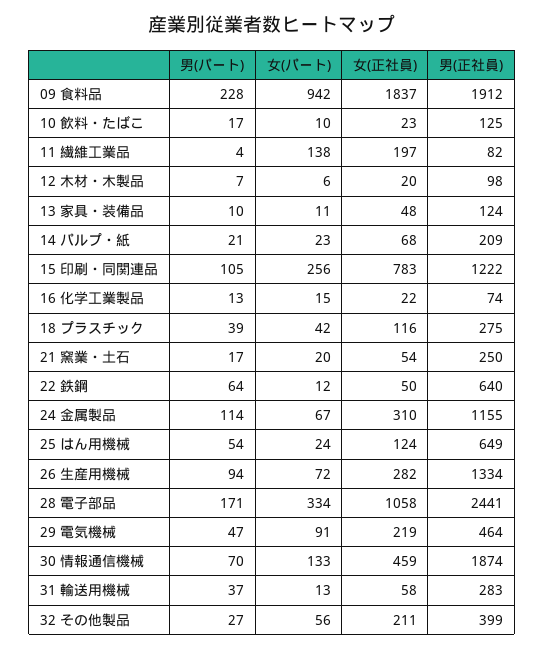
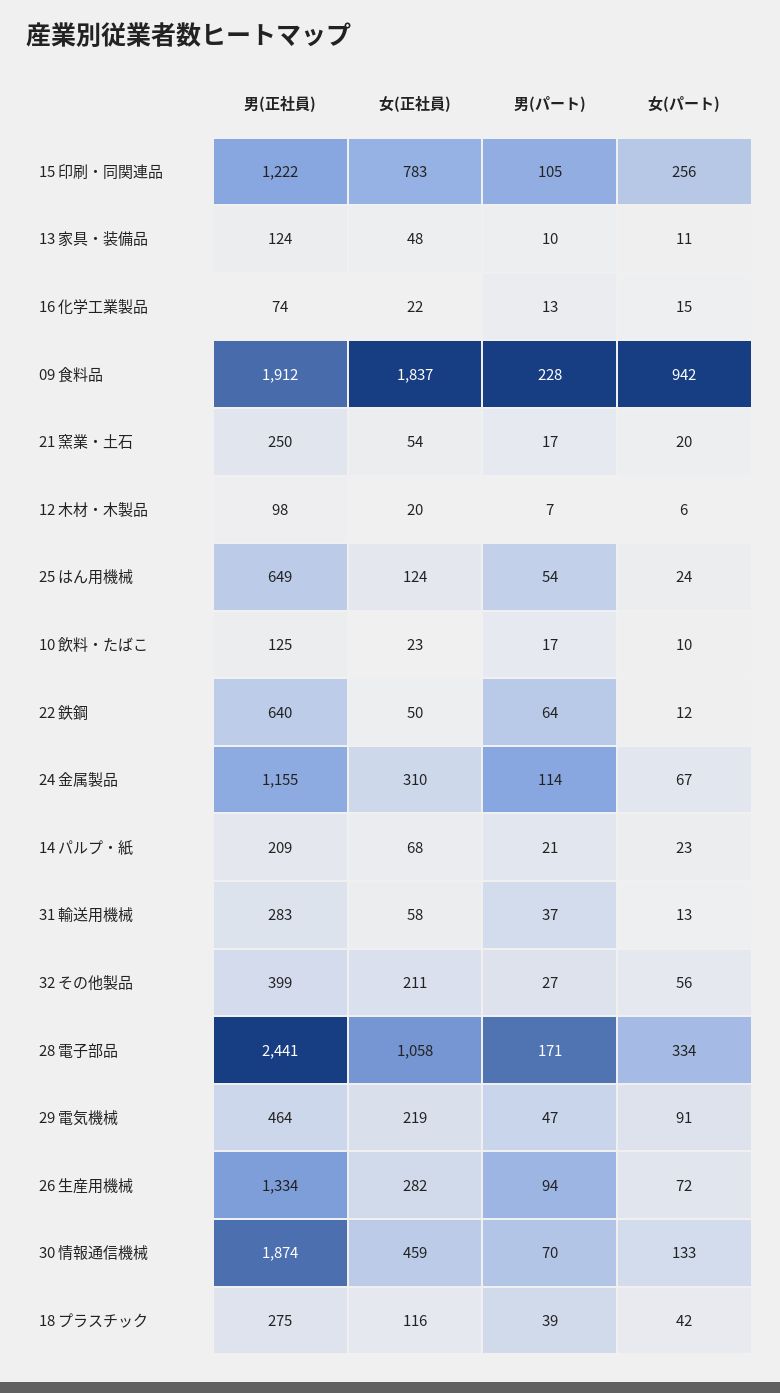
男(パート), 11 繊維工業品: 4 -> none
女(パート), 11 繊維工業品: 138 -> none
女(正社員), 11 繊維工業品: 197 -> none
男(正社員), 11 繊維工業品: 82 -> none

